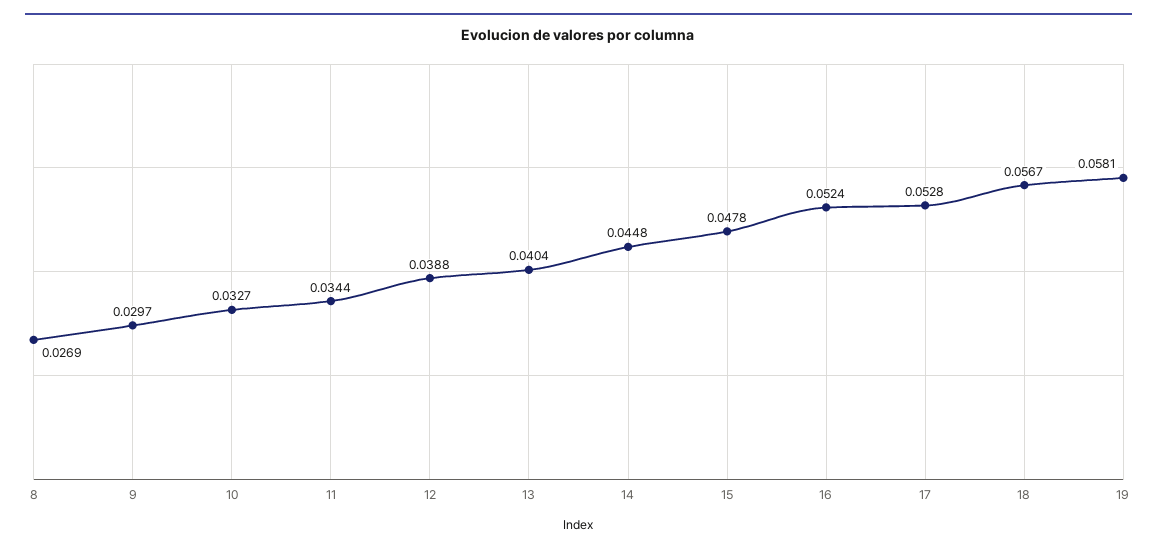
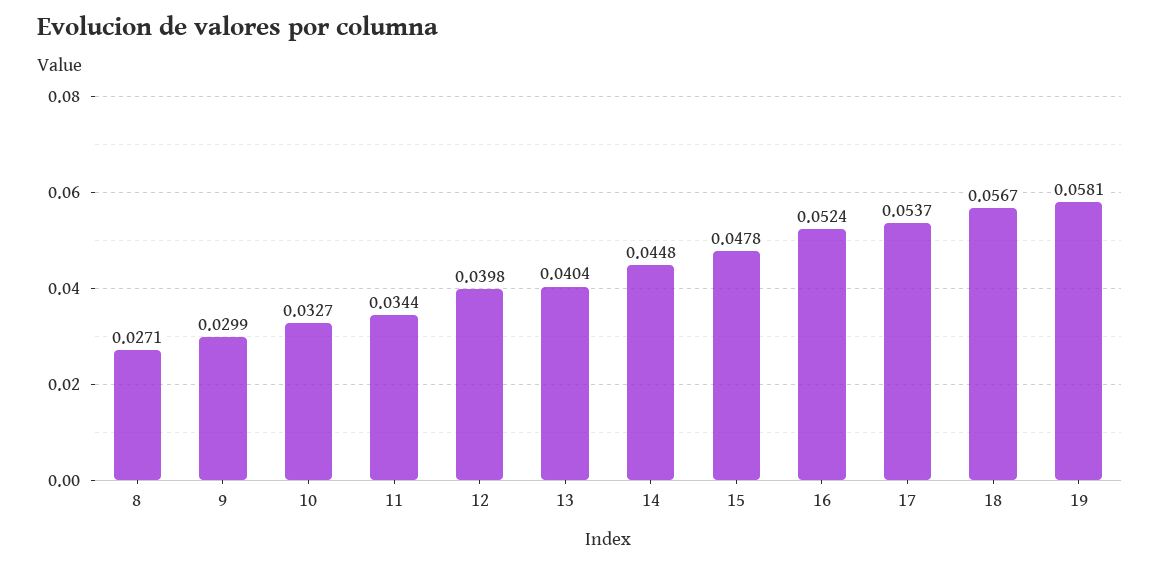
8: 0.0269 -> 0.0271
9: 0.0297 -> 0.0299
12: 0.0388 -> 0.0398
17: 0.0528 -> 0.0537

